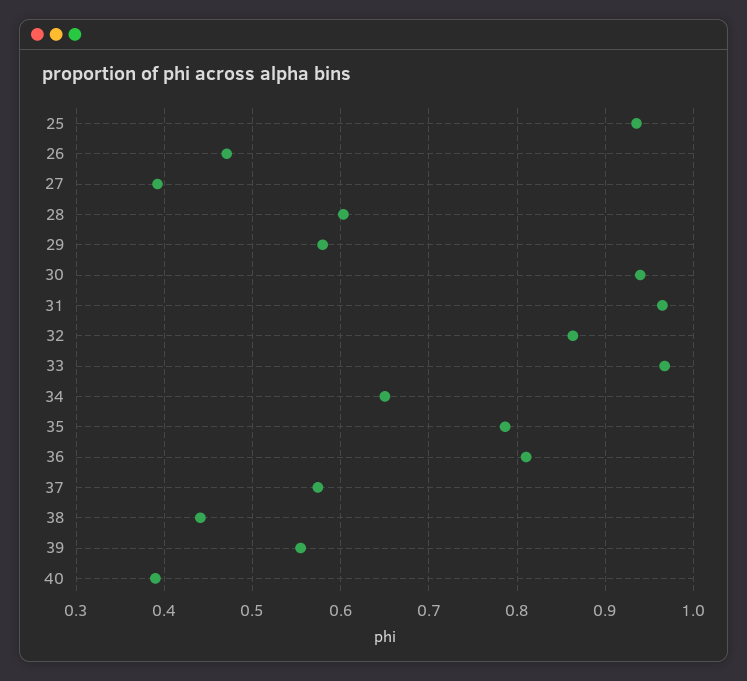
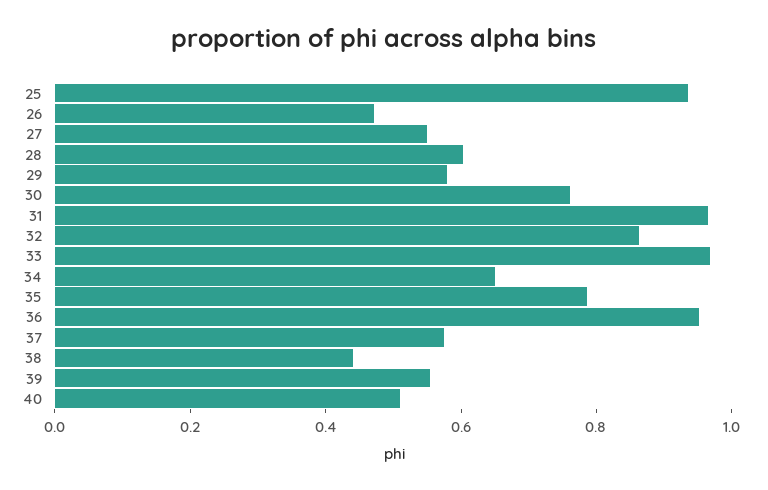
27: 0.39 -> 0.55
30: 0.94 -> 0.75
36: 0.81 -> 0.95
40: 0.39 -> 0.5

